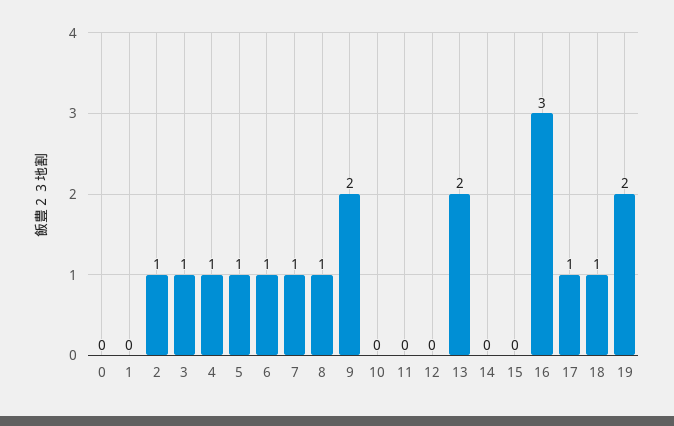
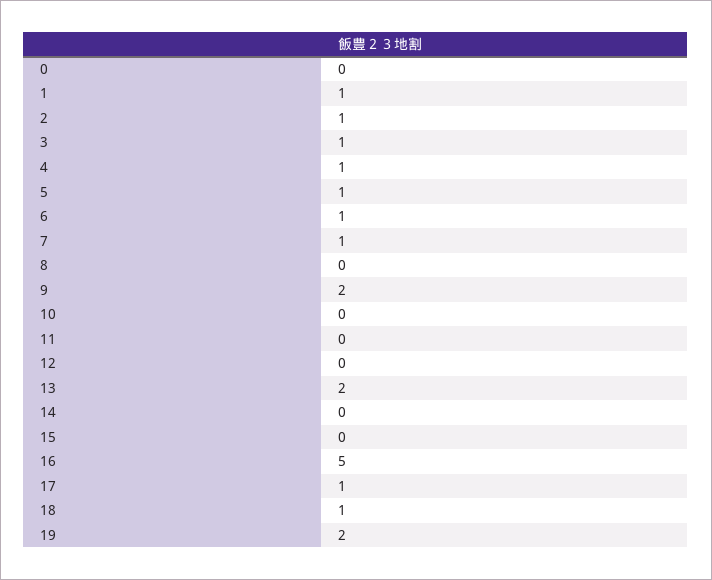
1: 0 -> 1
8: 1 -> 0
16: 3 -> 5

